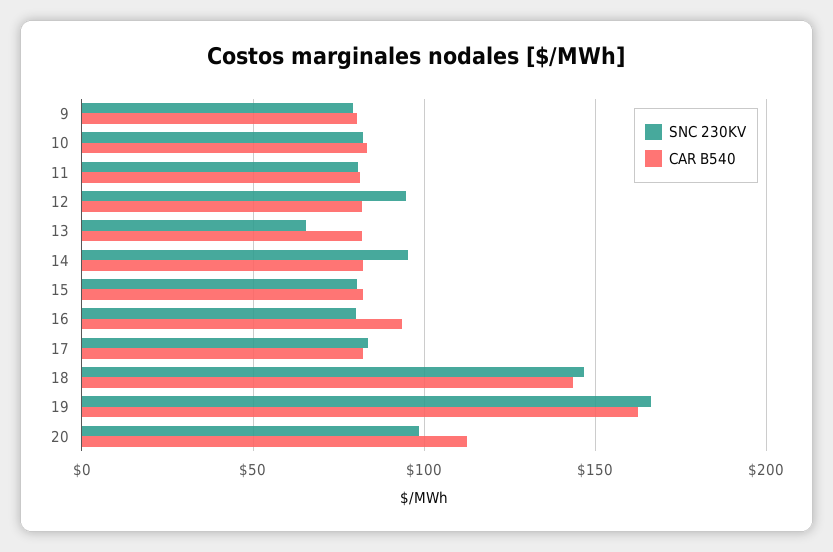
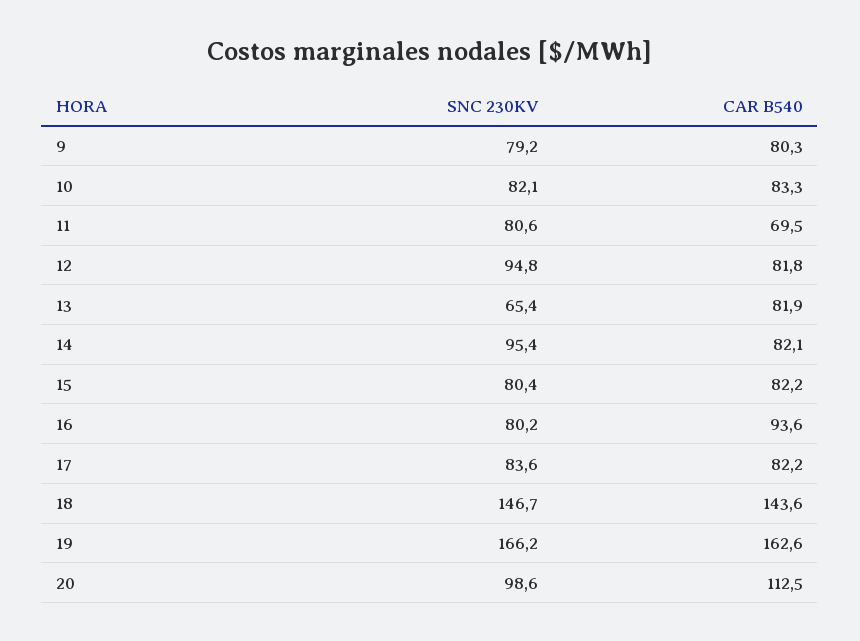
CAR B540, 11: 80 -> 69.5

